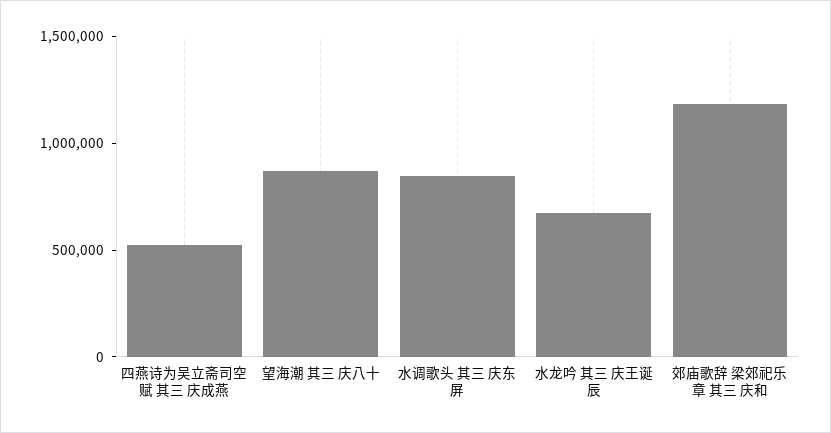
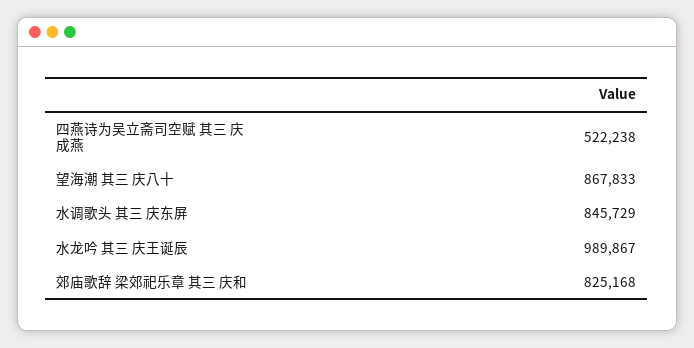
水龙吟 其三 庆王诞辰: 700000 -> 989867
郊庙歌辞 梁郊祀乐章 其三 庆和: 1200000 -> 825168

